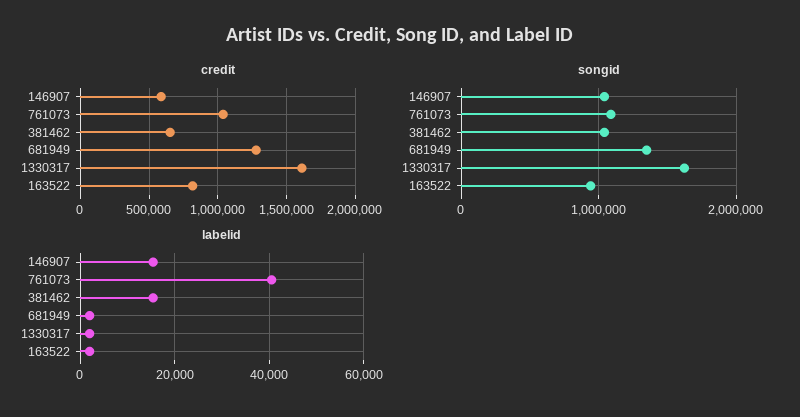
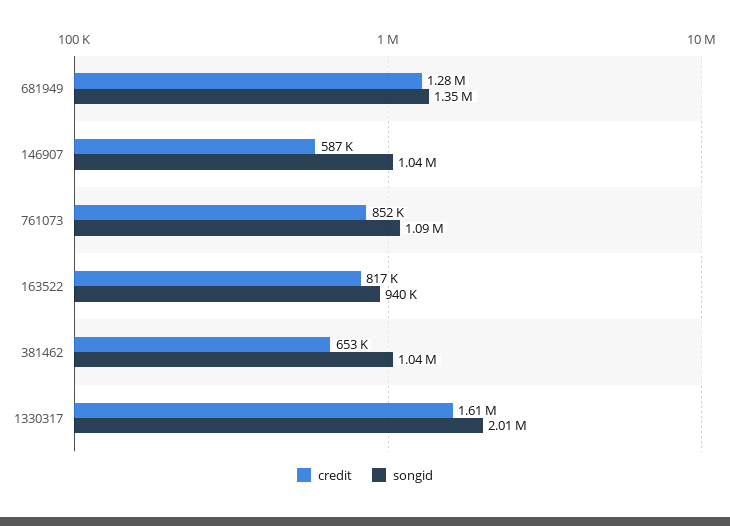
credit, 761073: 1050000 -> 852000
songid, 1330317: 1600000 -> 2010000
labelid, 146907: 16000 -> none
labelid, 761073: 40000 -> none
labelid, 381462: 16000 -> none
labelid, 681949: 2000 -> none
labelid, 1330317: 2000 -> none
labelid, 163522: 2000 -> none

